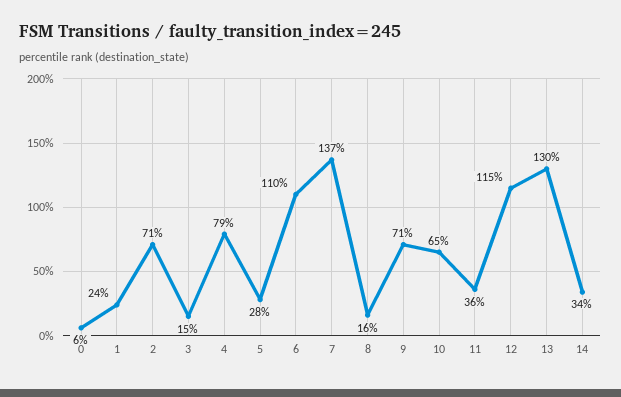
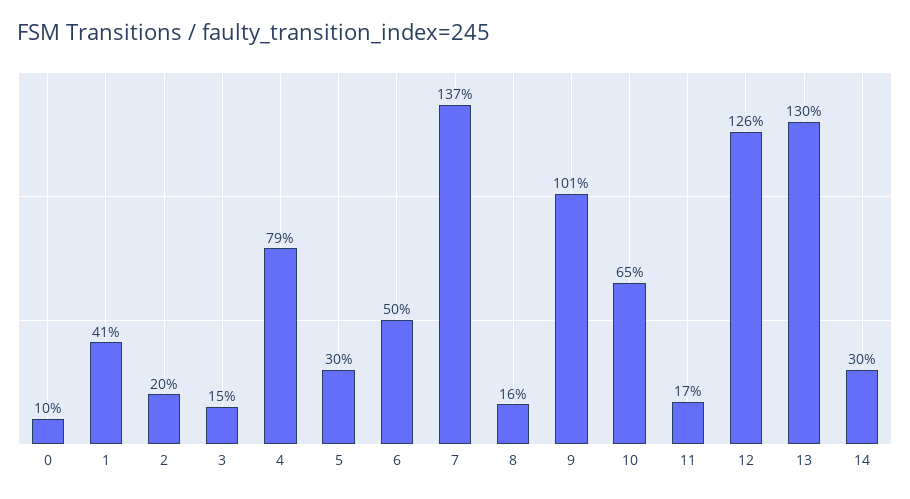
0: 6 -> 10
1: 24 -> 41
2: 71 -> 20
5: 28 -> 30
6: 110 -> 50
9: 71 -> 101
11: 36 -> 17
12: 115 -> 126
14: 34 -> 30

